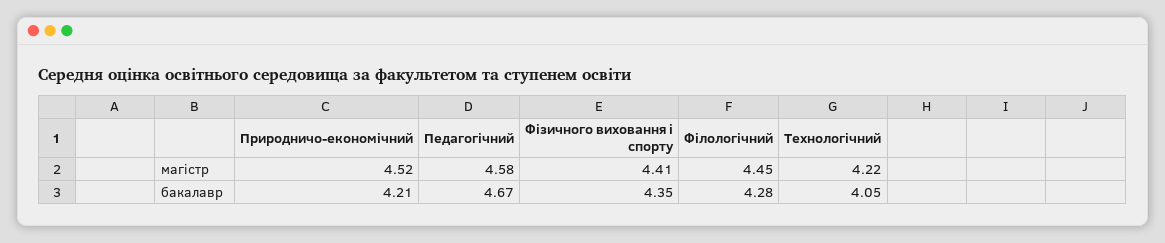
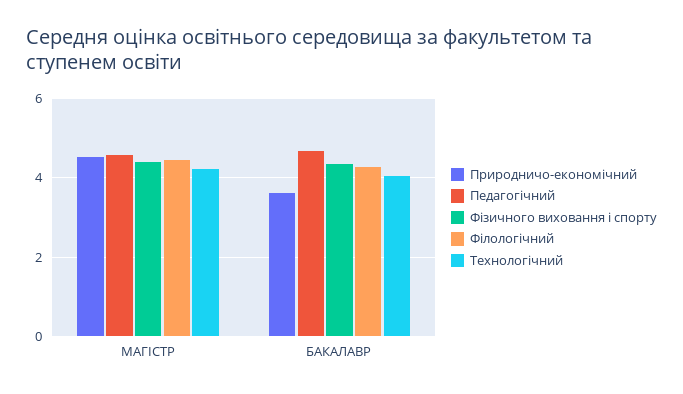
Природничо-економічний, бакалавр: 4.21 -> 3.6

